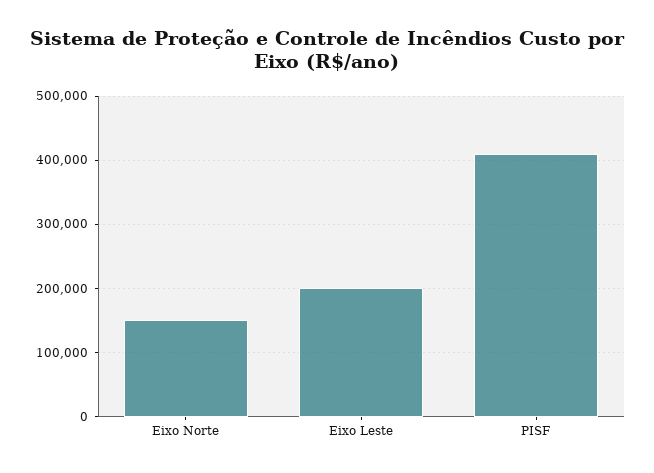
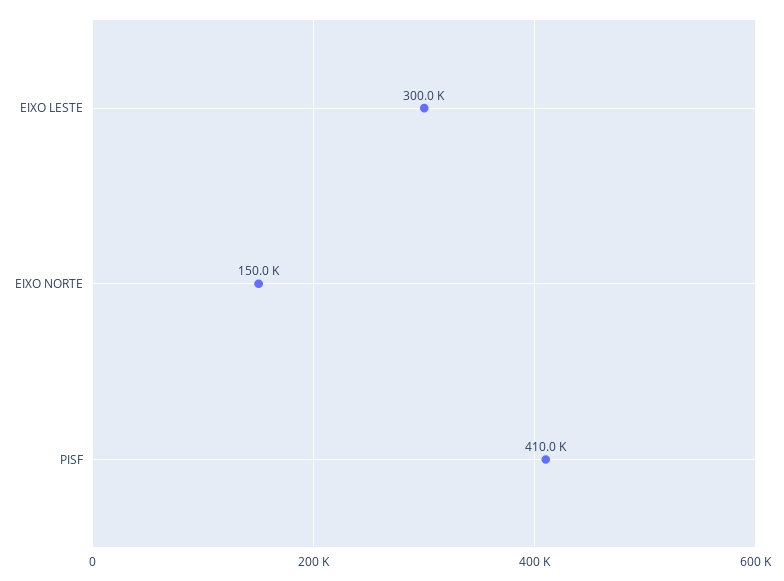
Eixo Leste: 200000 -> 300000

